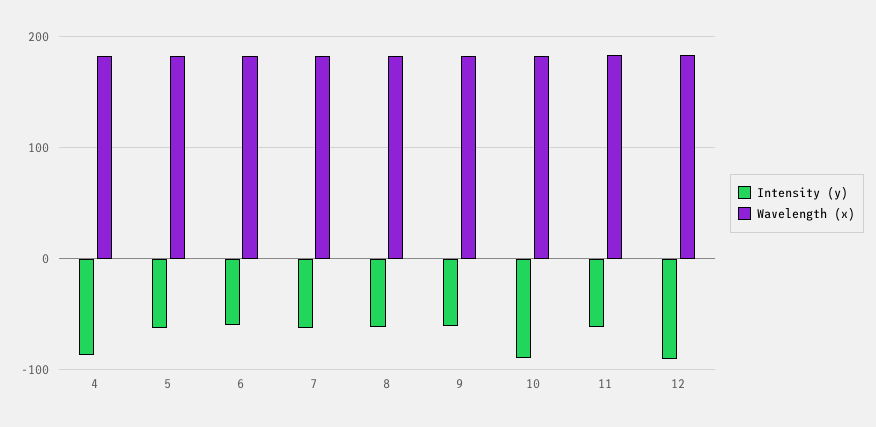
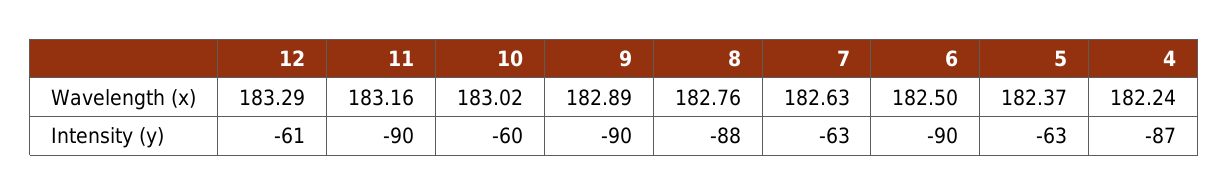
Intensity (y), 6: -60 -> -90
Intensity (y), 8: -60 -> -88
Intensity (y), 9: -60 -> -90
Intensity (y), 10: -90 -> -60
Intensity (y), 11: -60 -> -90
Intensity (y), 12: -90 -> -61

